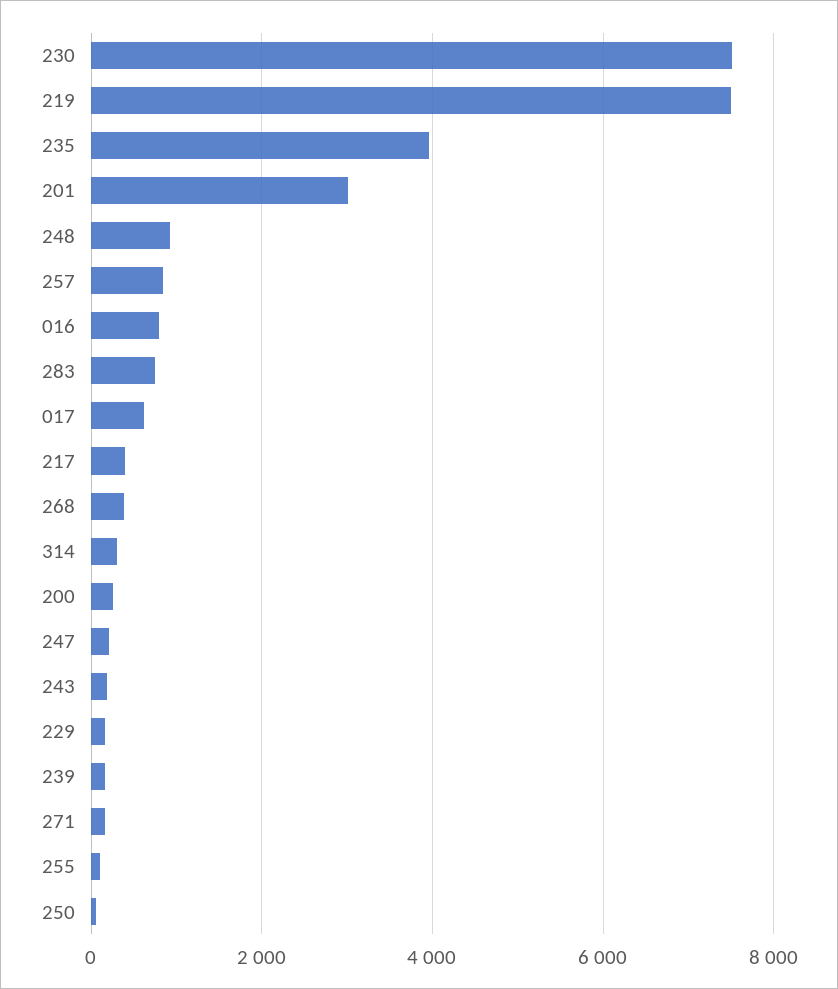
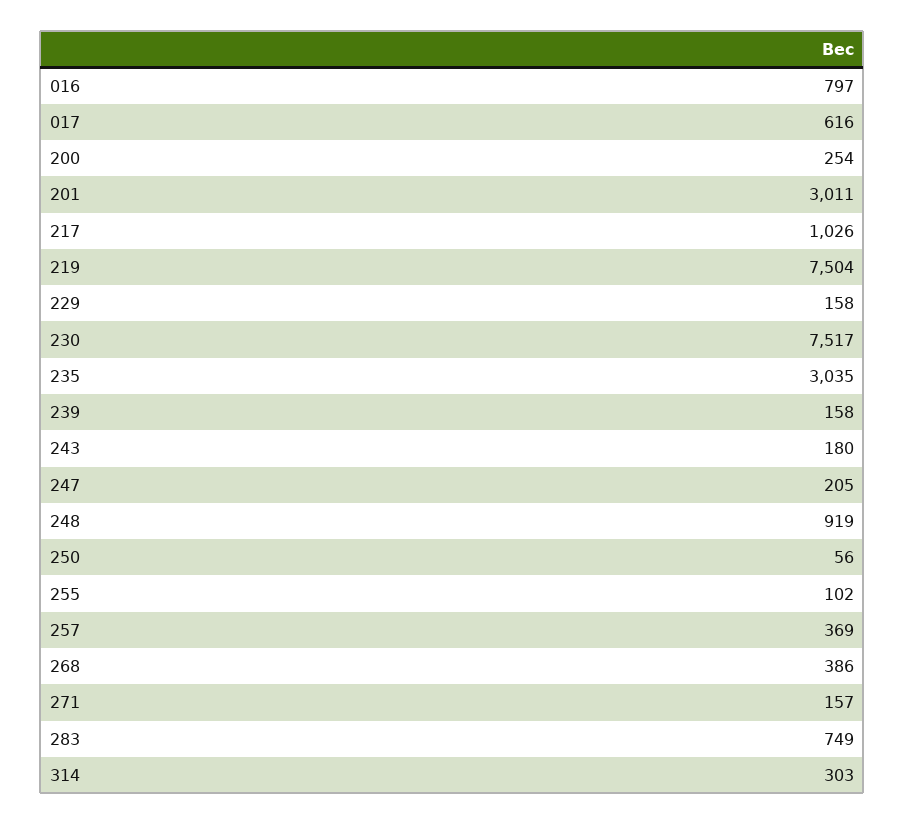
235: 4000 -> 3035
257: 800 -> 369
217: 400 -> 1026

